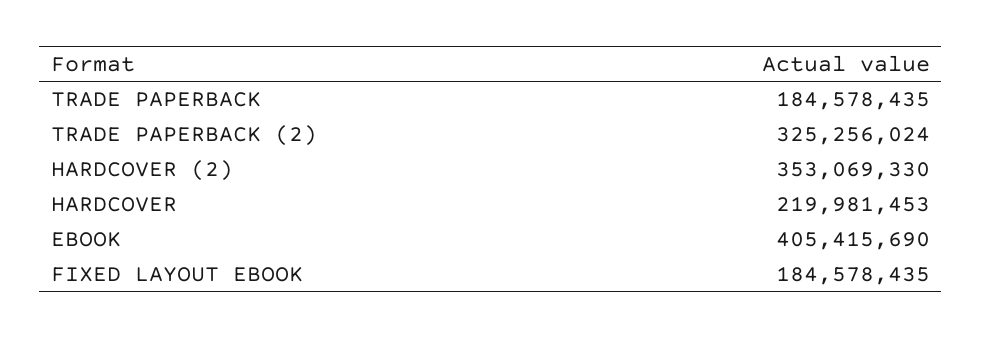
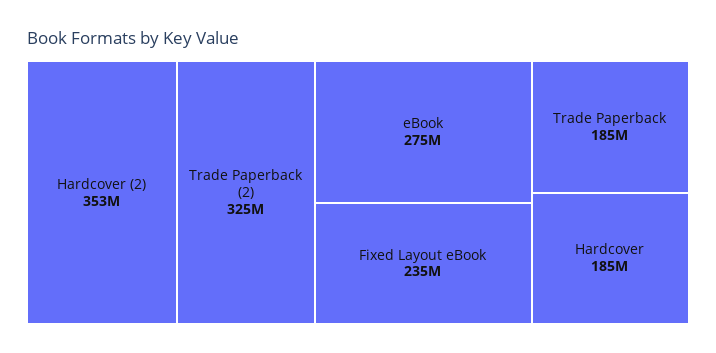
HARDCOVER: 219981453 -> 185000000
EBOOK: 405415690 -> 275000000
FIXED LAYOUT EBOOK: 184578435 -> 235000000

